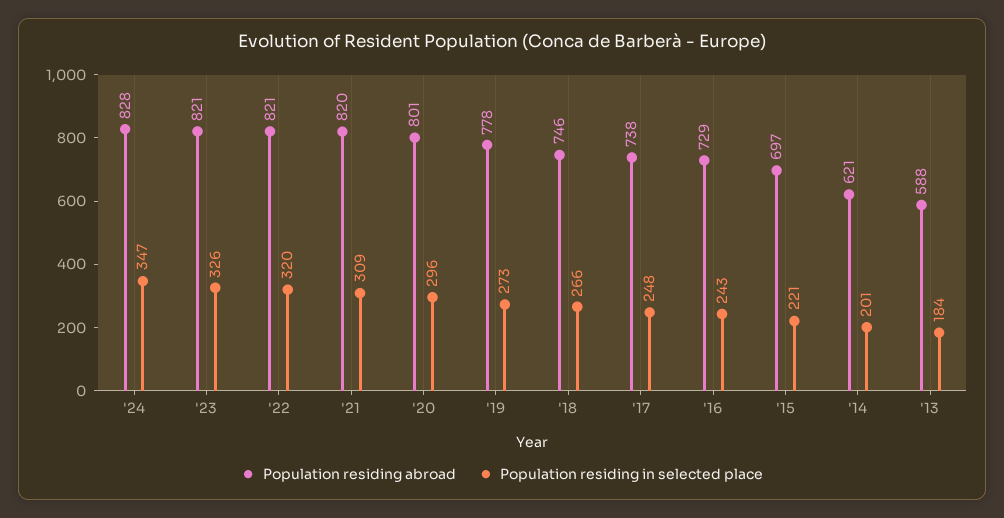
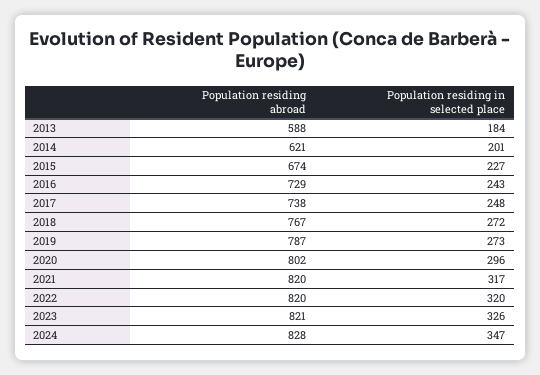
Population residing abroad, '22: 821 -> 820
Population residing in selected place, '21: 309 -> 317
Population residing abroad, '20: 801 -> 802
Population residing abroad, '19: 778 -> 787
Population residing abroad, '18: 746 -> 767
Population residing in selected place, '18: 266 -> 272
Population residing abroad, '15: 697 -> 674
Population residing in selected place, '15: 221 -> 227

